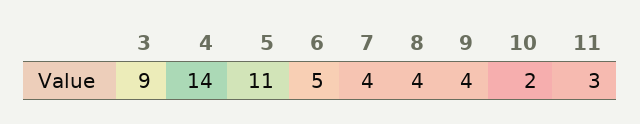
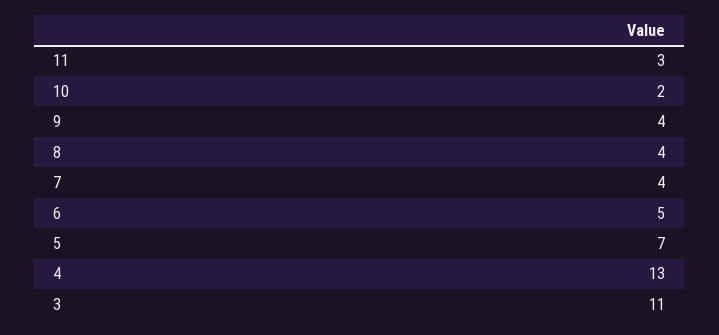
3: 9 -> 11
4: 14 -> 13
5: 11 -> 7

